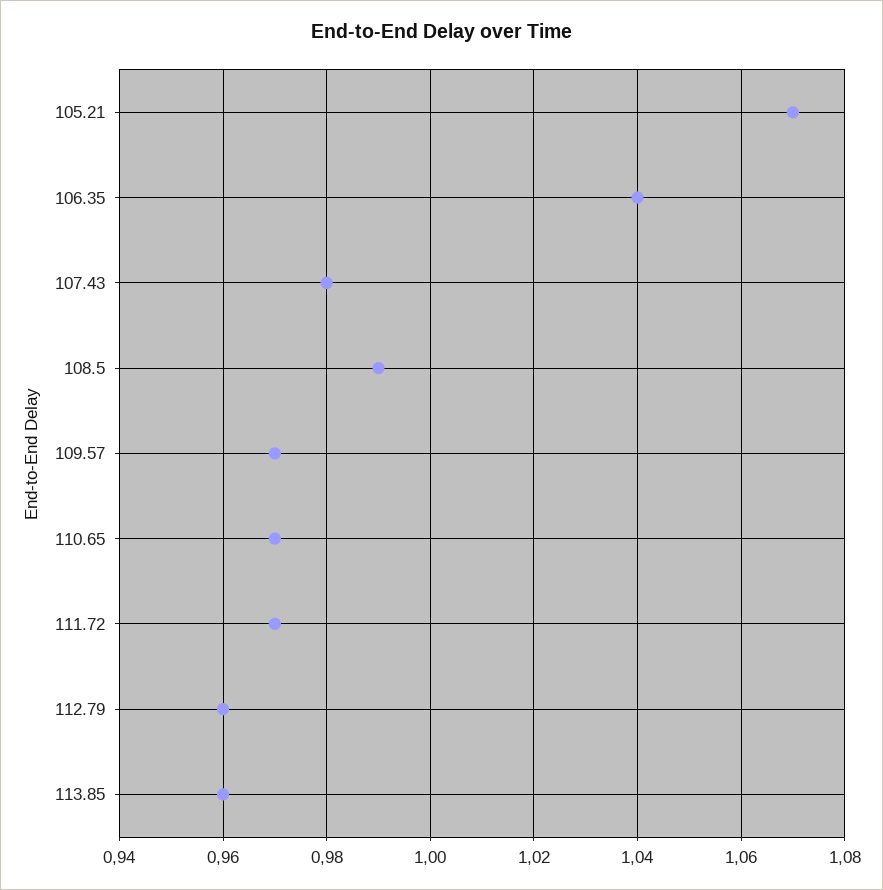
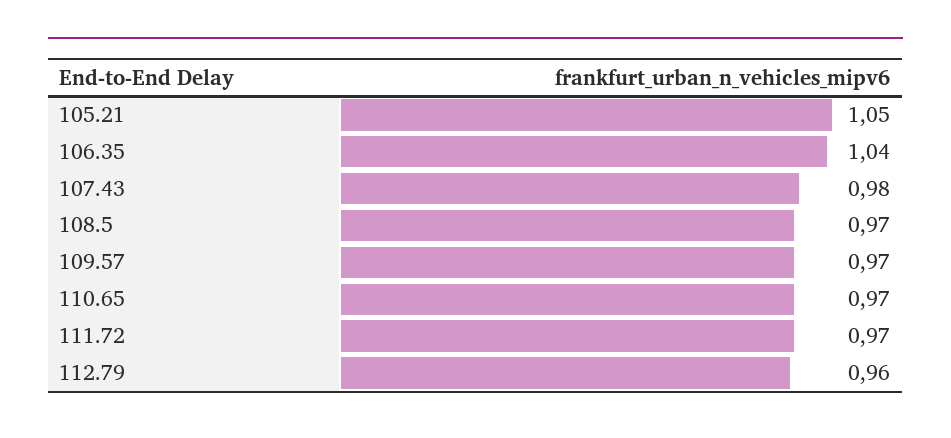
105.21: 1.07 -> 1.05
108.5: 0.99 -> 0.97
113.85: 0.96 -> none

